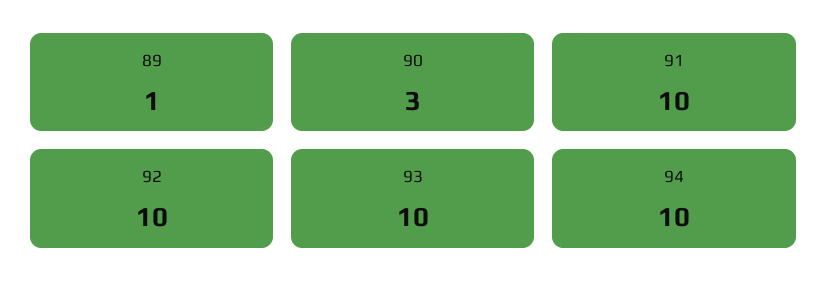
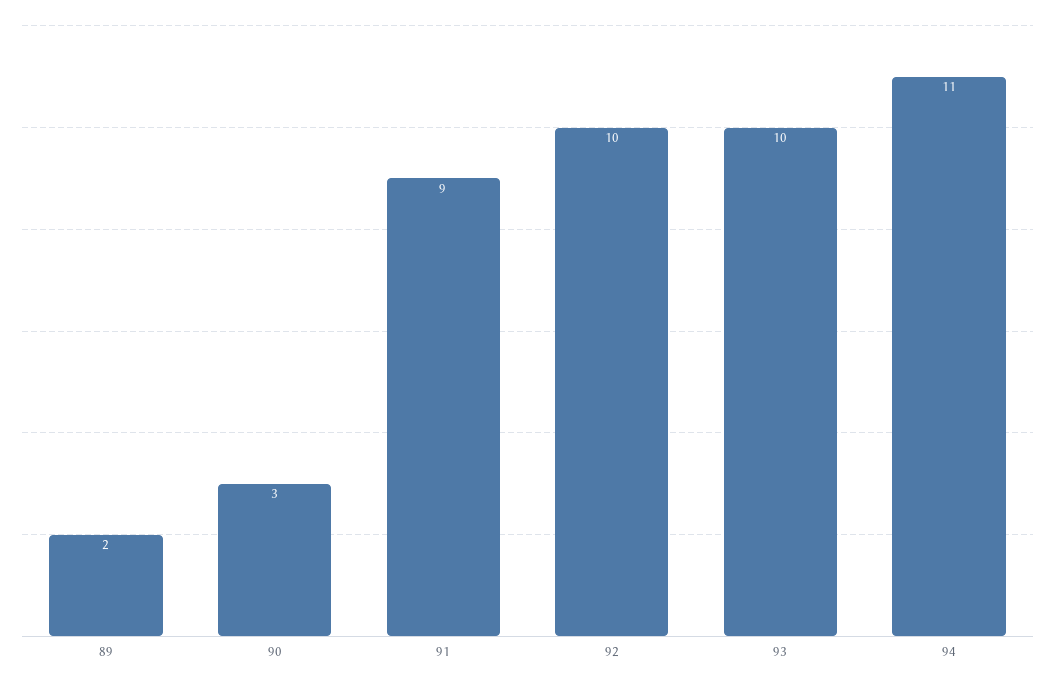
89: 1 -> 2
91: 10 -> 9
94: 10 -> 11

